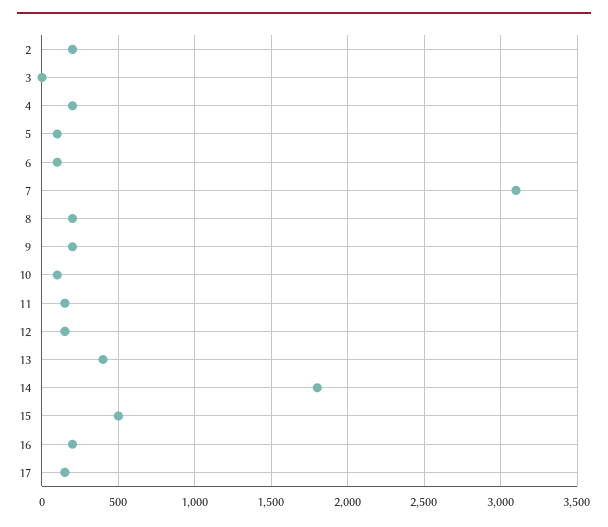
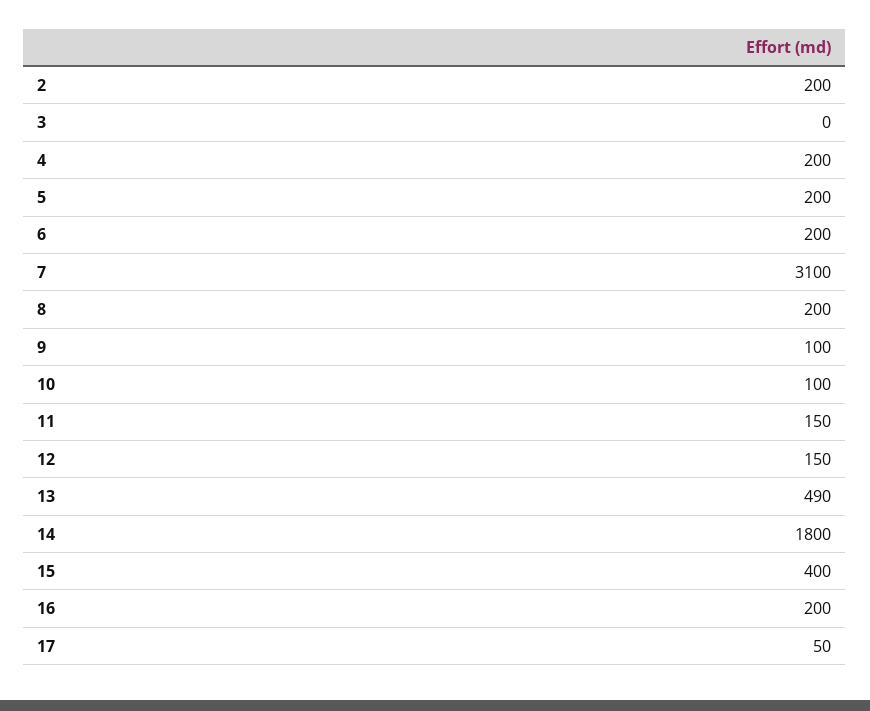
5: 100 -> 200
6: 100 -> 200
9: 200 -> 100
13: 400 -> 490
15: 500 -> 400
17: 150 -> 50

